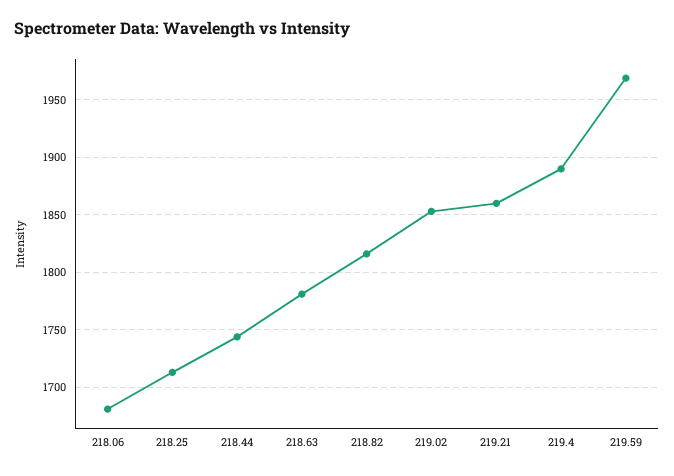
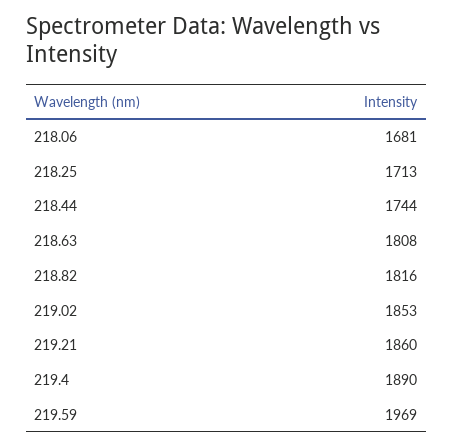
218.63: 1780 -> 1808

